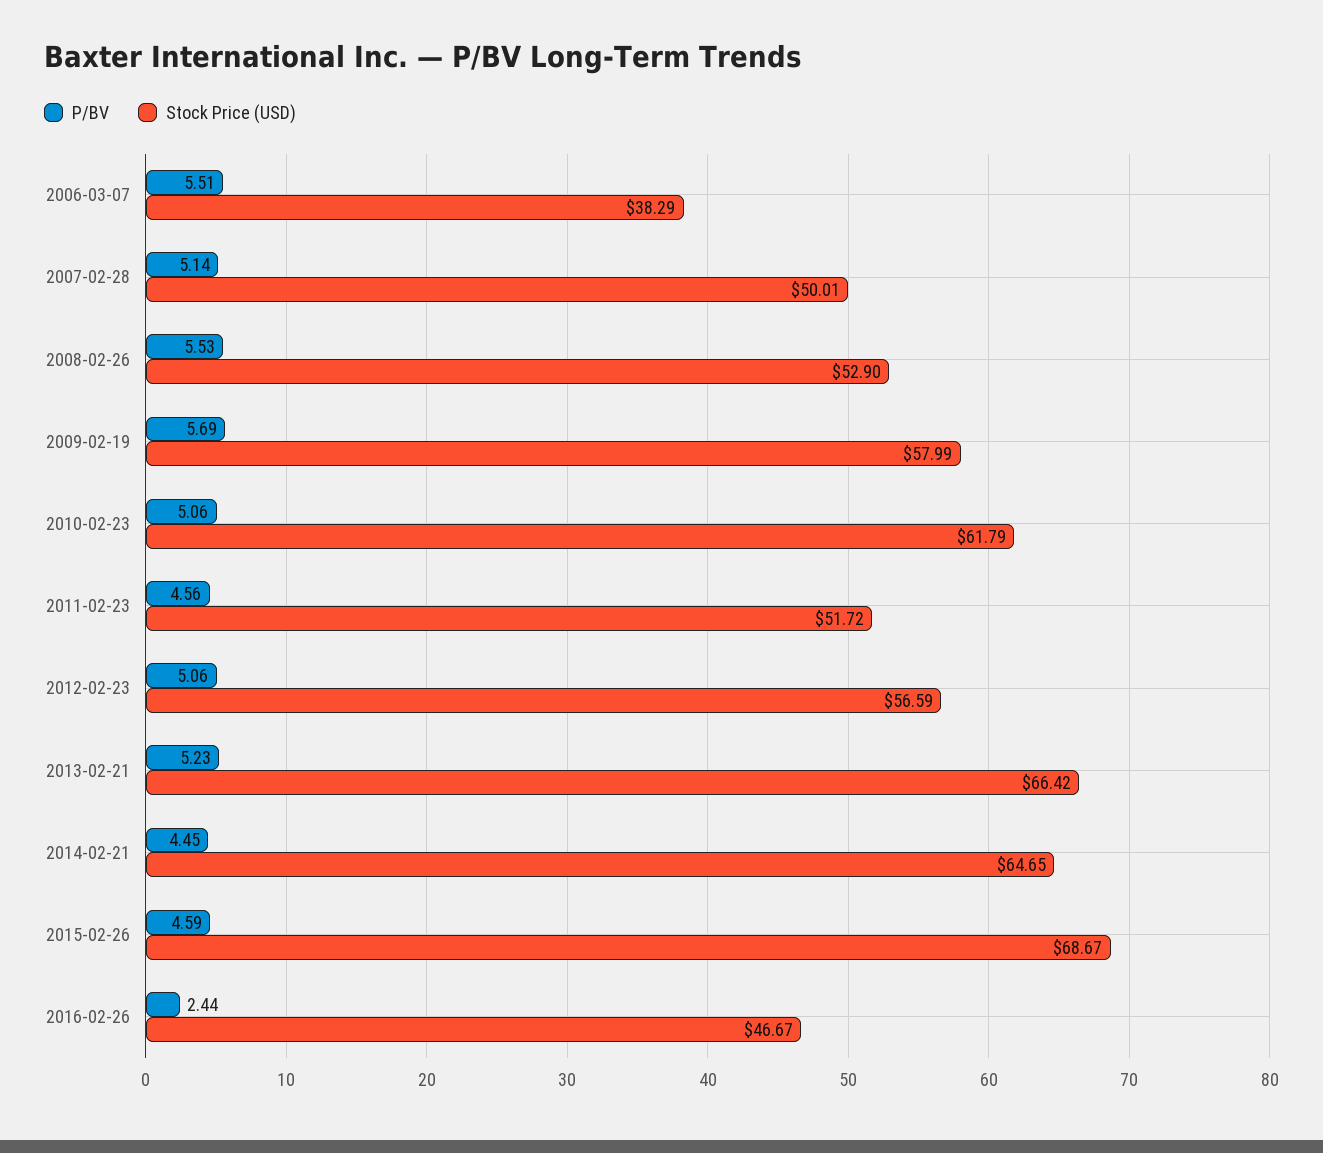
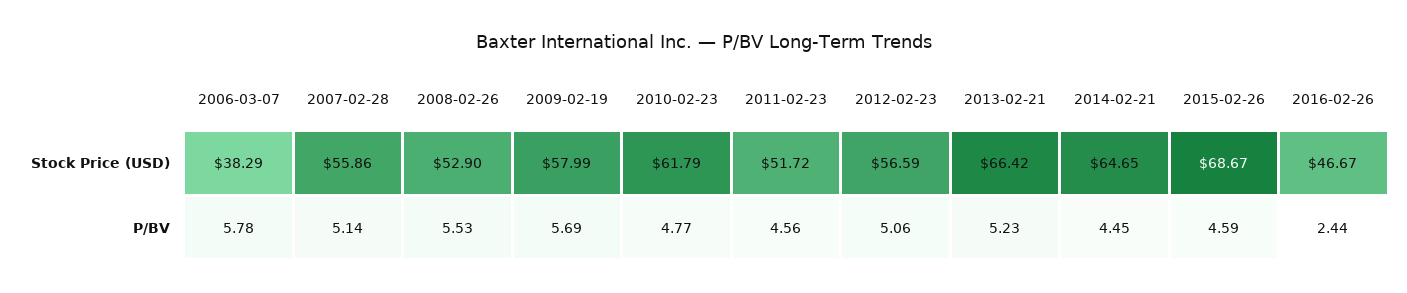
P/BV, 2006-03-07: 5.51 -> 5.78
Stock Price (USD), 2007-02-28: 50.01 -> 55.86
P/BV, 2010-02-23: 5.06 -> 4.77

